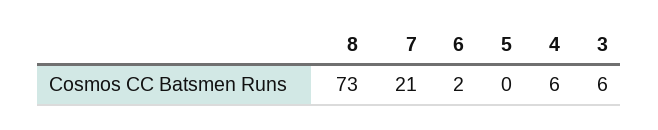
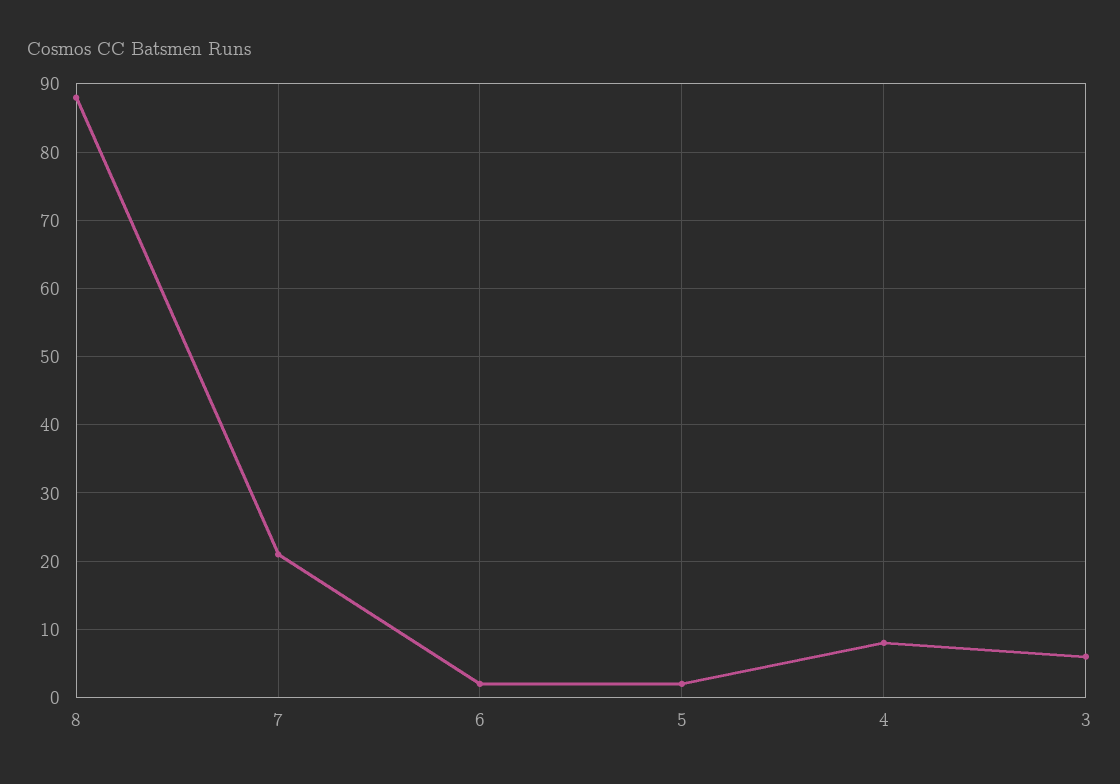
8: 73 -> 88
5: 0 -> 2
4: 6 -> 8

